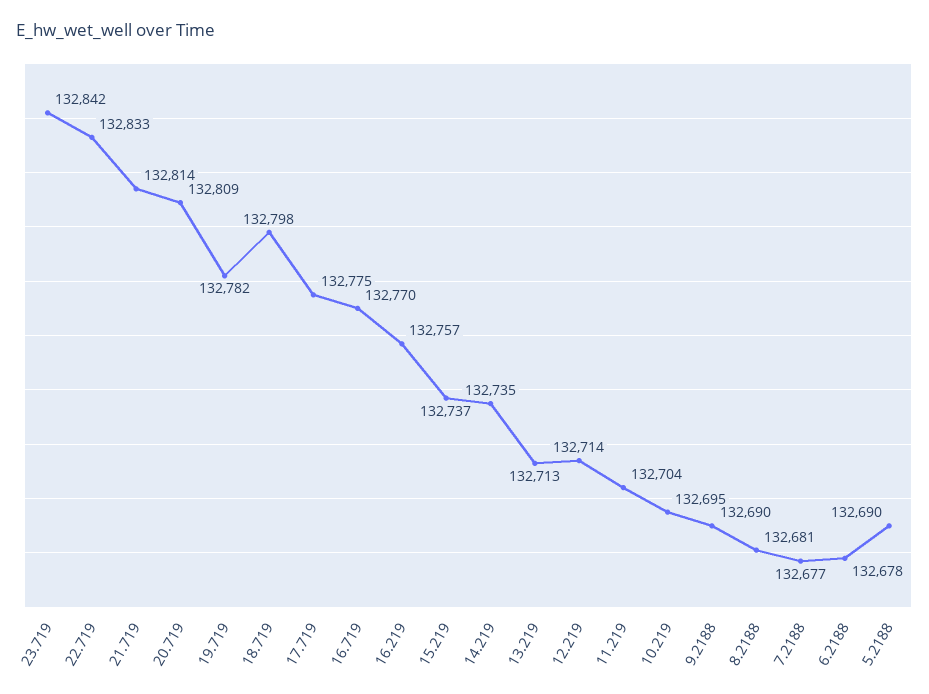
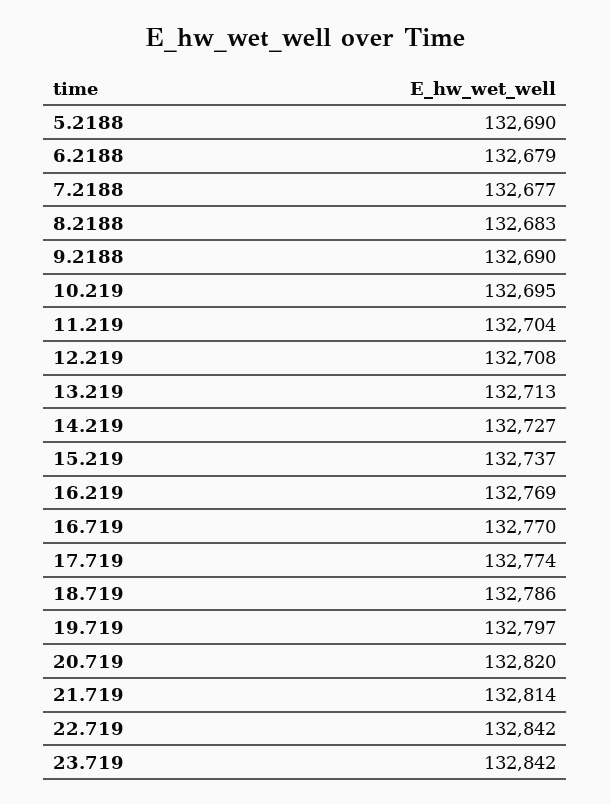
22.719: 132833 -> 132842
20.719: 132809 -> 132820
19.719: 132782 -> 132797
18.719: 132798 -> 132786
17.719: 132775 -> 132774
16.219: 132757 -> 132769
14.219: 132735 -> 132727
12.219: 132714 -> 132708
8.2188: 132681 -> 132683
6.2188: 132678 -> 132679

